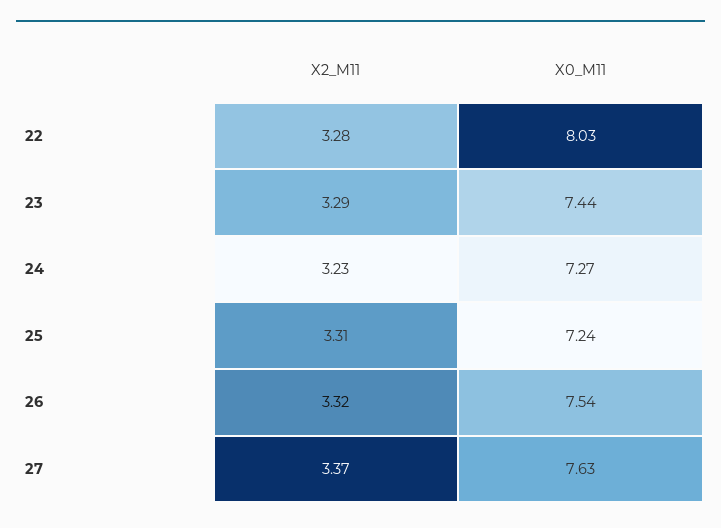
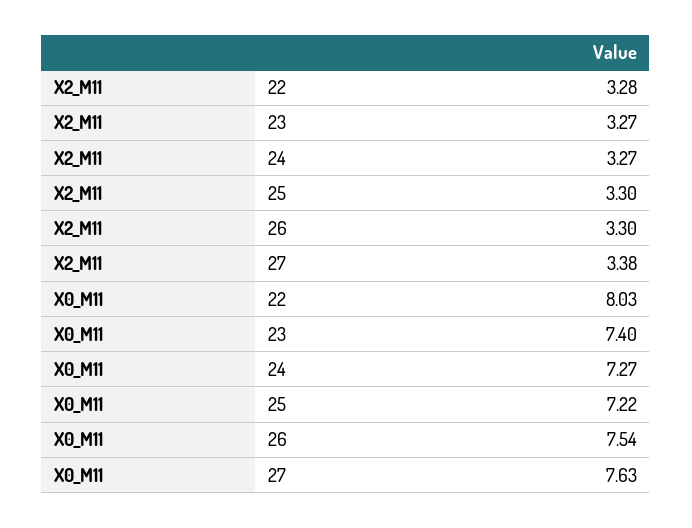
X2_M11, 23: 3.29 -> 3.27
X0_M11, 23: 7.44 -> 7.4
X2_M11, 24: 3.23 -> 3.27
X2_M11, 25: 3.31 -> 3.3
X0_M11, 25: 7.24 -> 7.22
X2_M11, 26: 3.32 -> 3.3
X2_M11, 27: 3.37 -> 3.38

